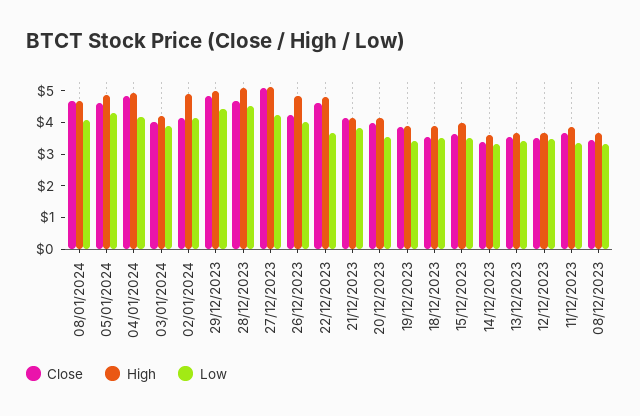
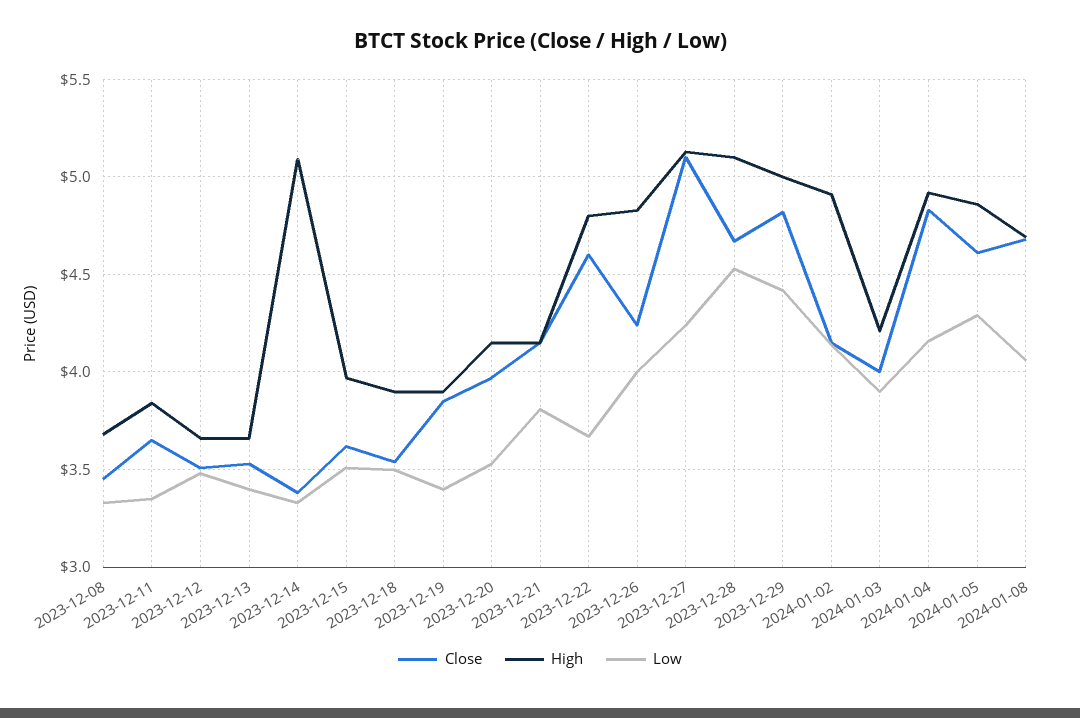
High, 14/12/2023: 3.5 -> 5.1

